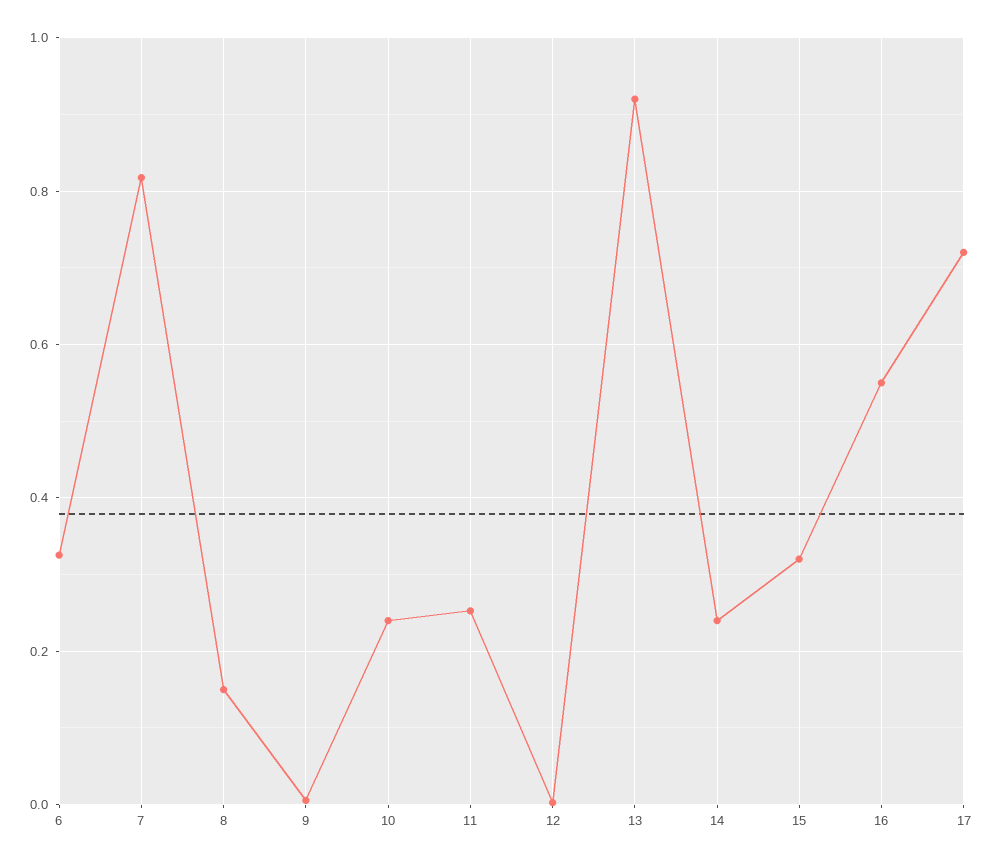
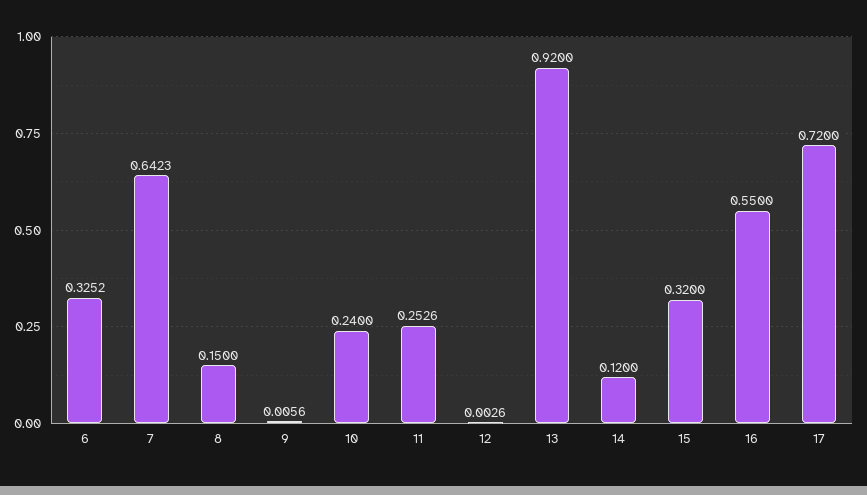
7: 0.82 -> 0.6423
14: 0.24 -> 0.12

